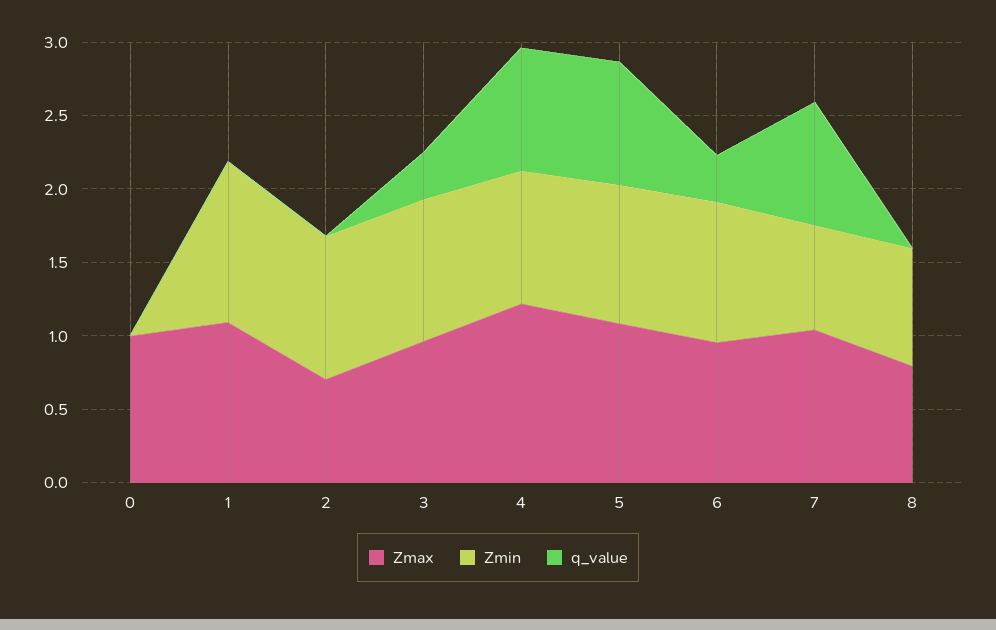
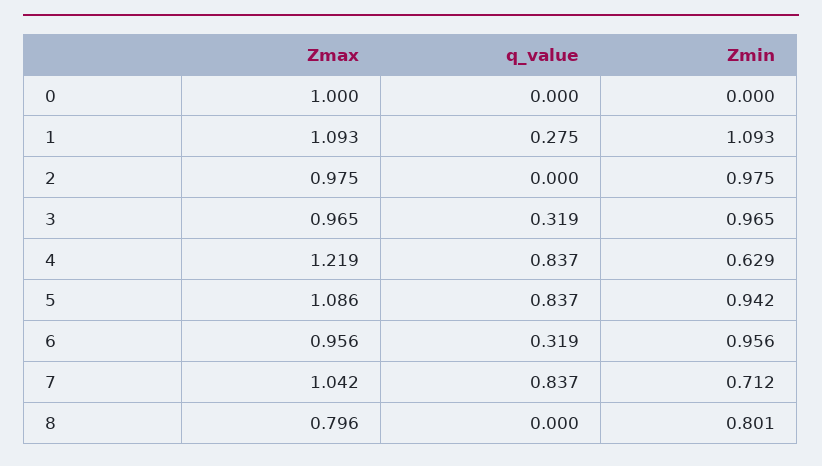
q_value, 1: 0 -> 0.275
Zmax, 2: 0.7 -> 0.975
Zmin, 4: 0.9 -> 0.629

